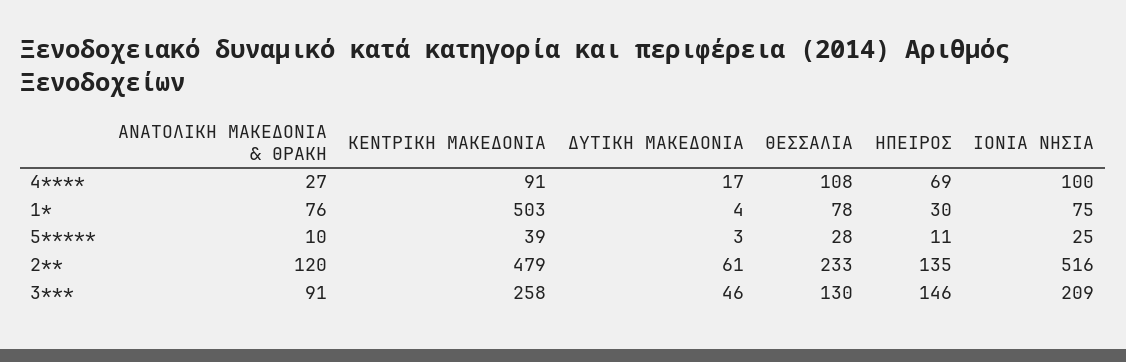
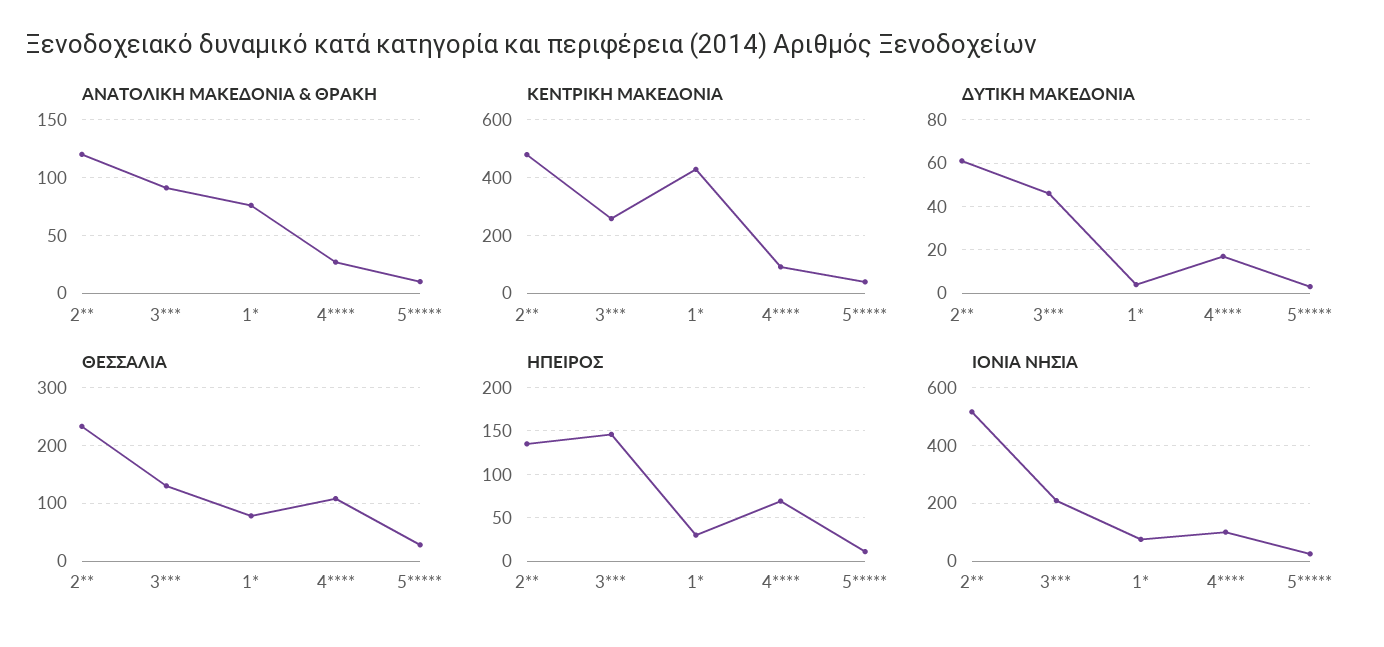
ΚΕΝΤΡΙΚΗ ΜΑΚΕΔΟΝΙΑ, 1*: 503 -> 425

